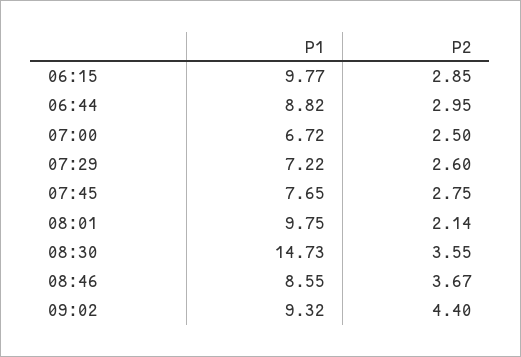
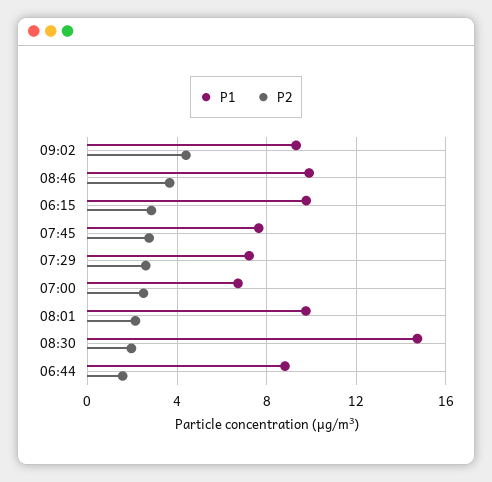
P2, 06:44: 2.95 -> 1.5
P2, 08:30: 3.55 -> 2
P1, 08:46: 8.55 -> 10

